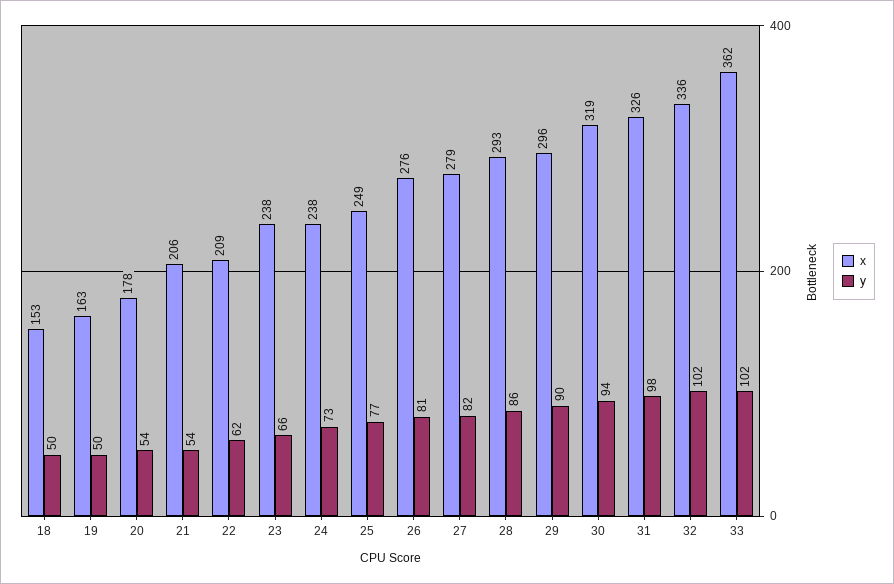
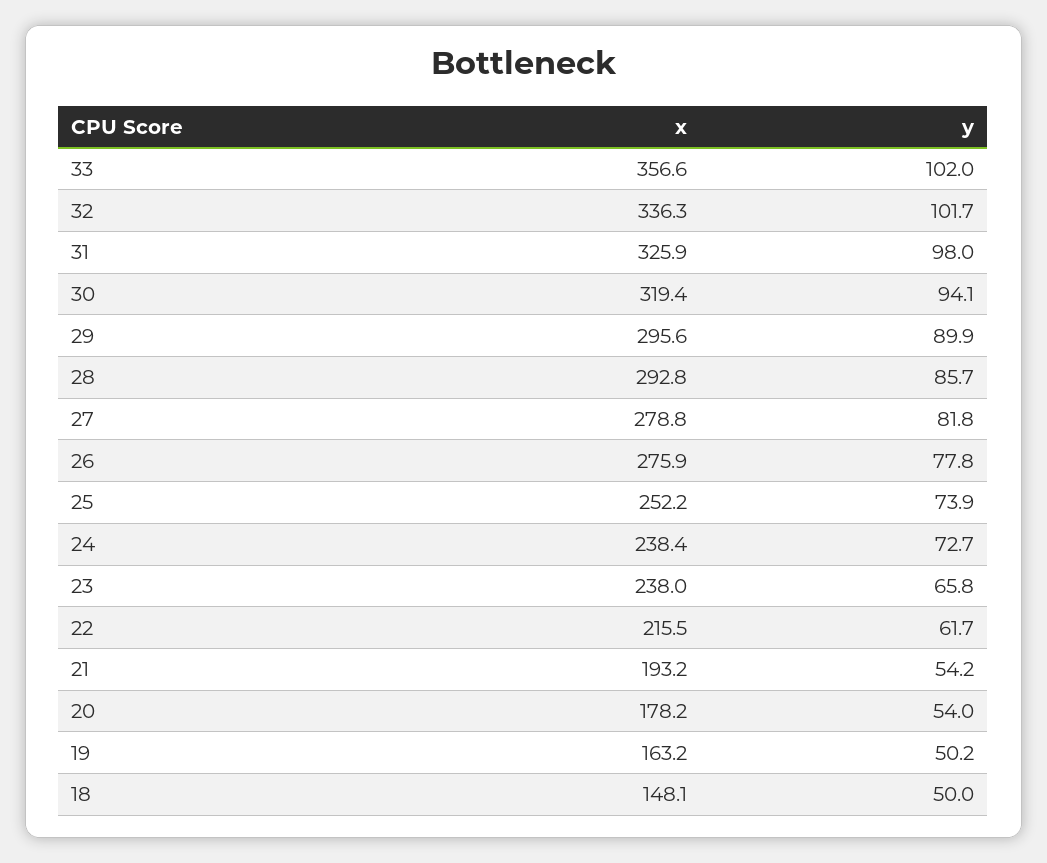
x, 18: 153 -> 148.1
x, 21: 206 -> 193.2
x, 22: 209 -> 215.5
x, 25: 249 -> 252.2
y, 25: 77 -> 73.9
y, 26: 81 -> 77.8
x, 33: 362 -> 356.6

